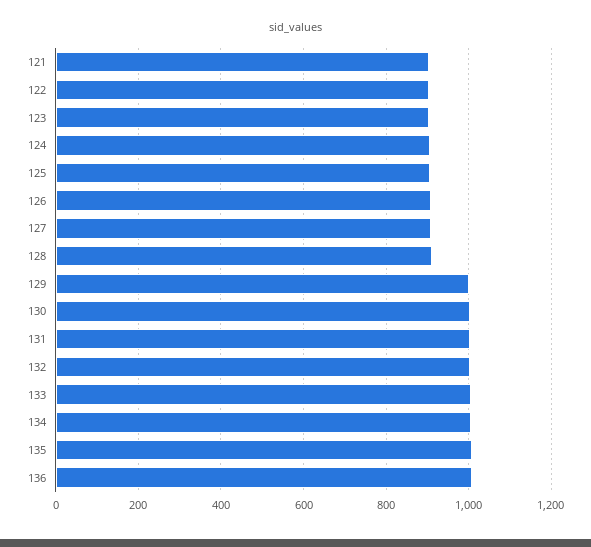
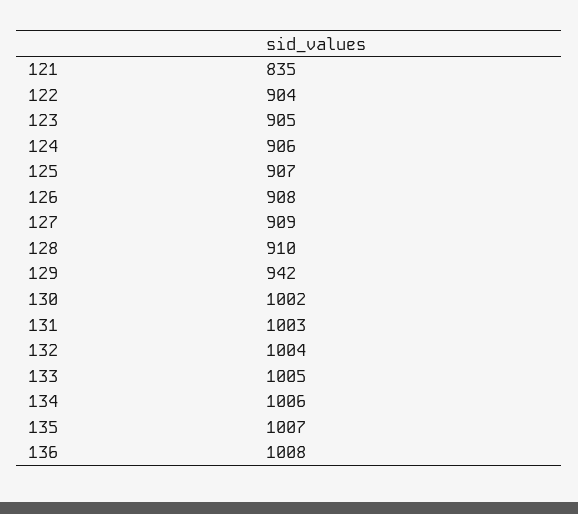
121: 900 -> 835
129: 1000 -> 942

